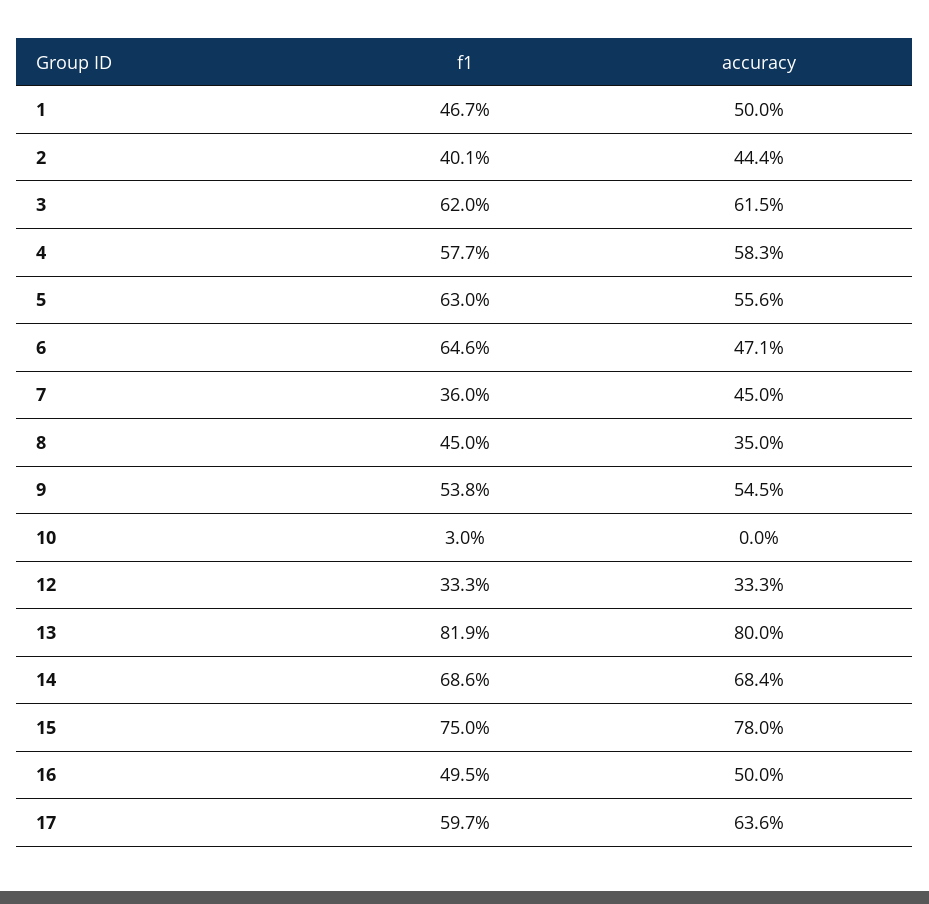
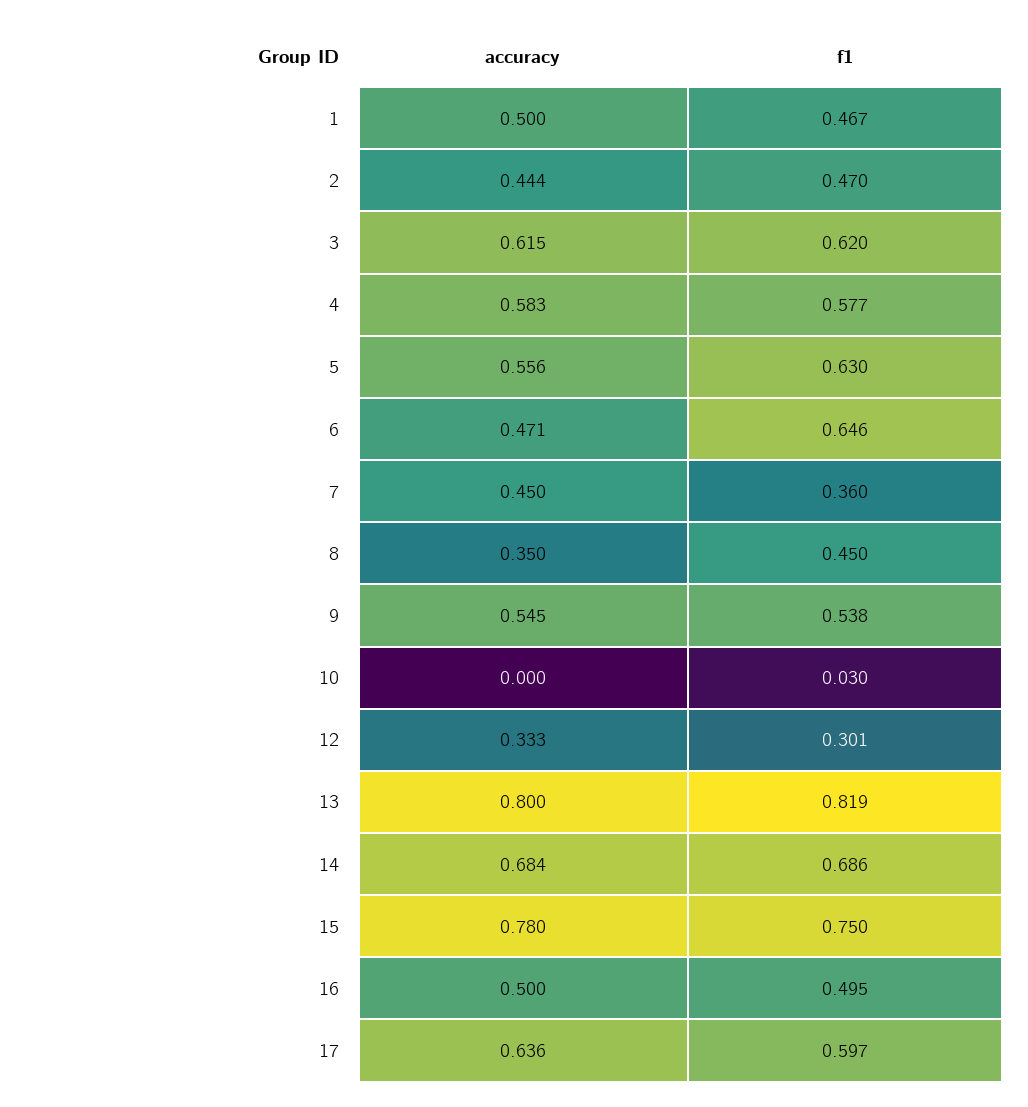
f1, 2: 0.401 -> 0.47
f1, 12: 0.333 -> 0.301

